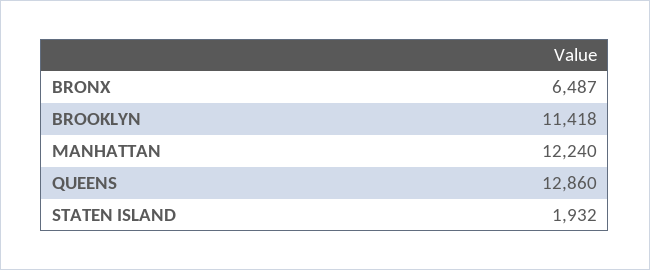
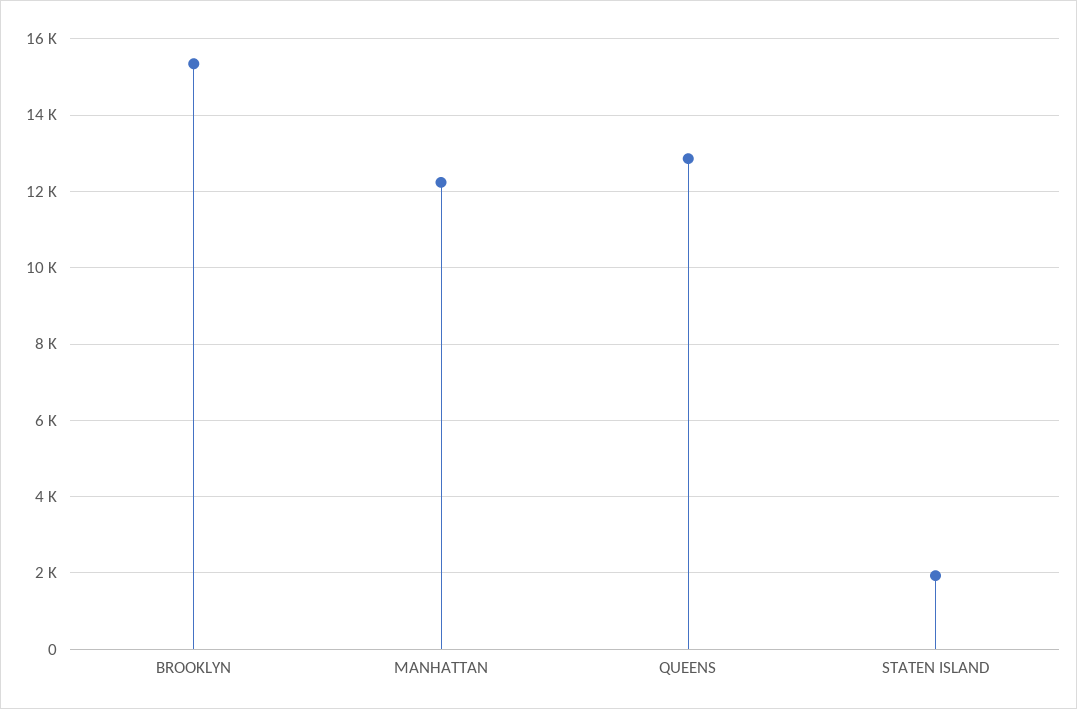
BRONX: 6487 -> none
BROOKLYN: 11418 -> 15400

